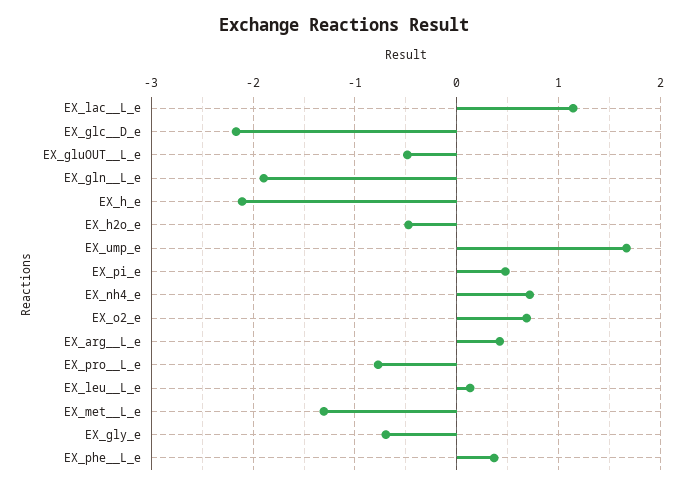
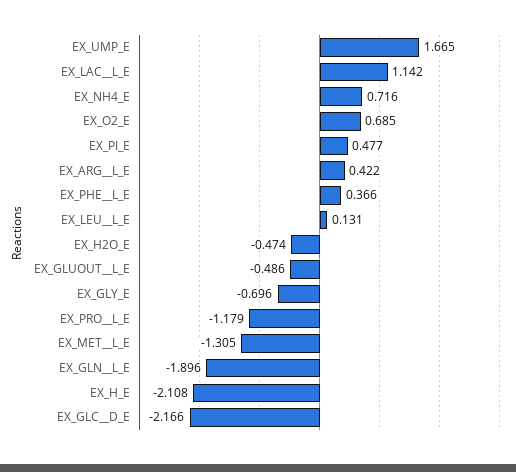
EX_pro__L_e: -0.8 -> -1.179

